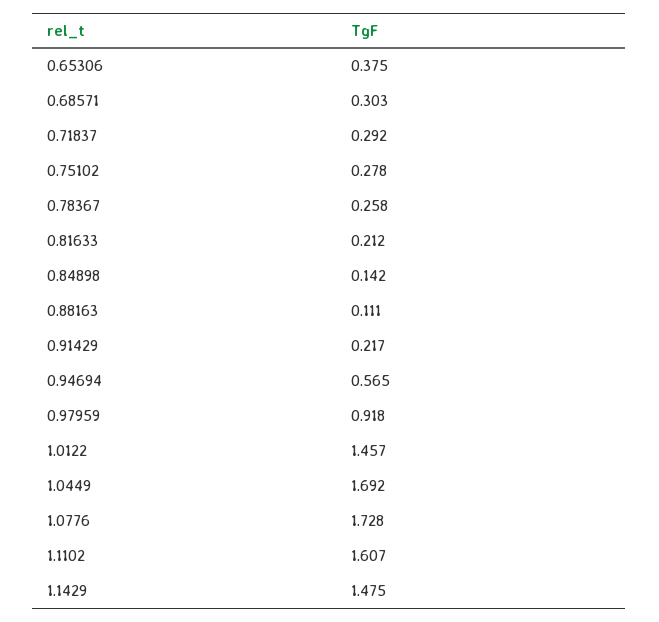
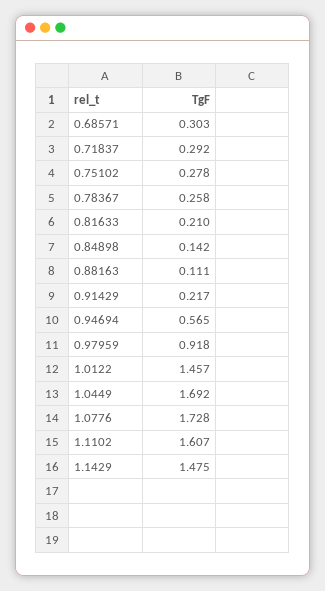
0.65306: 0.375 -> none
0.81633: 0.212 -> 0.21

